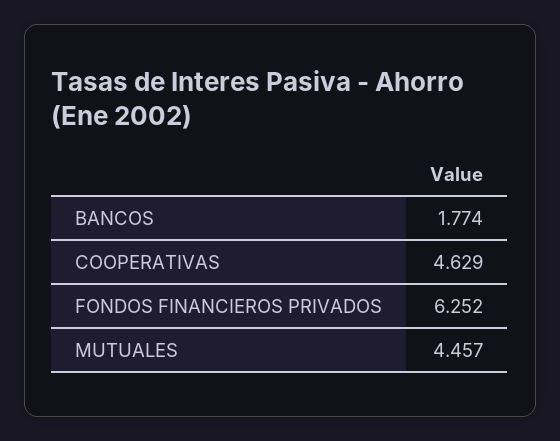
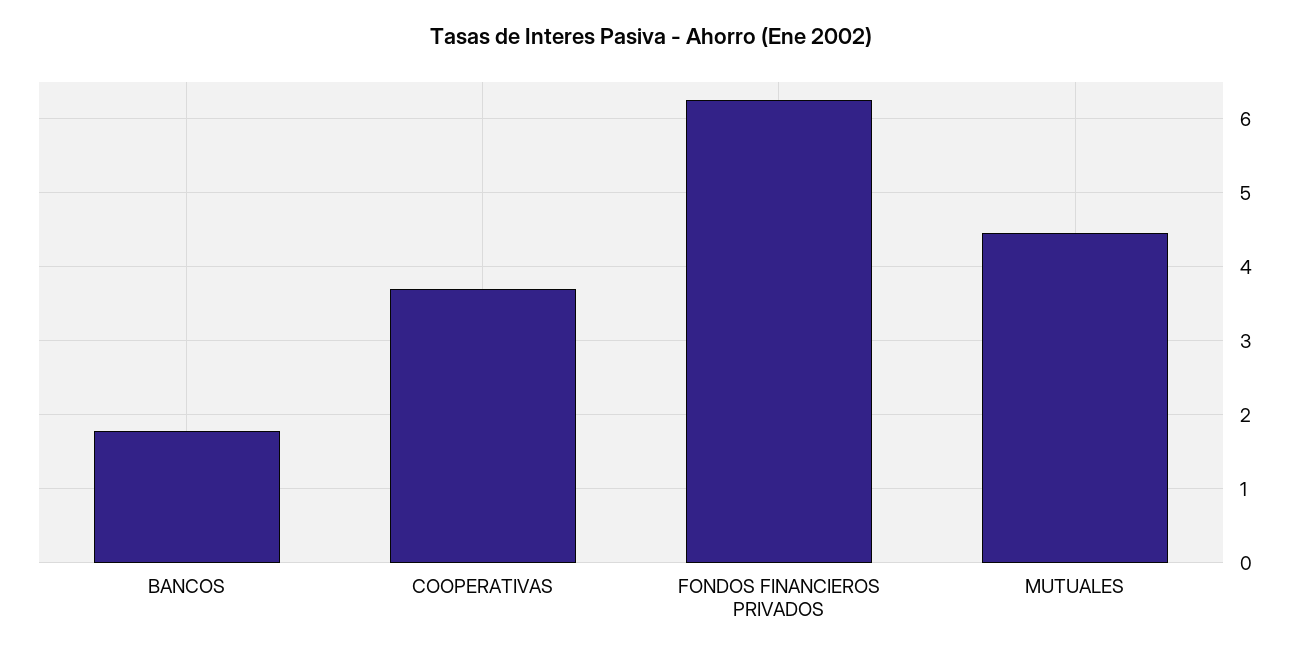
COOPERATIVAS: 4.629 -> 3.7

